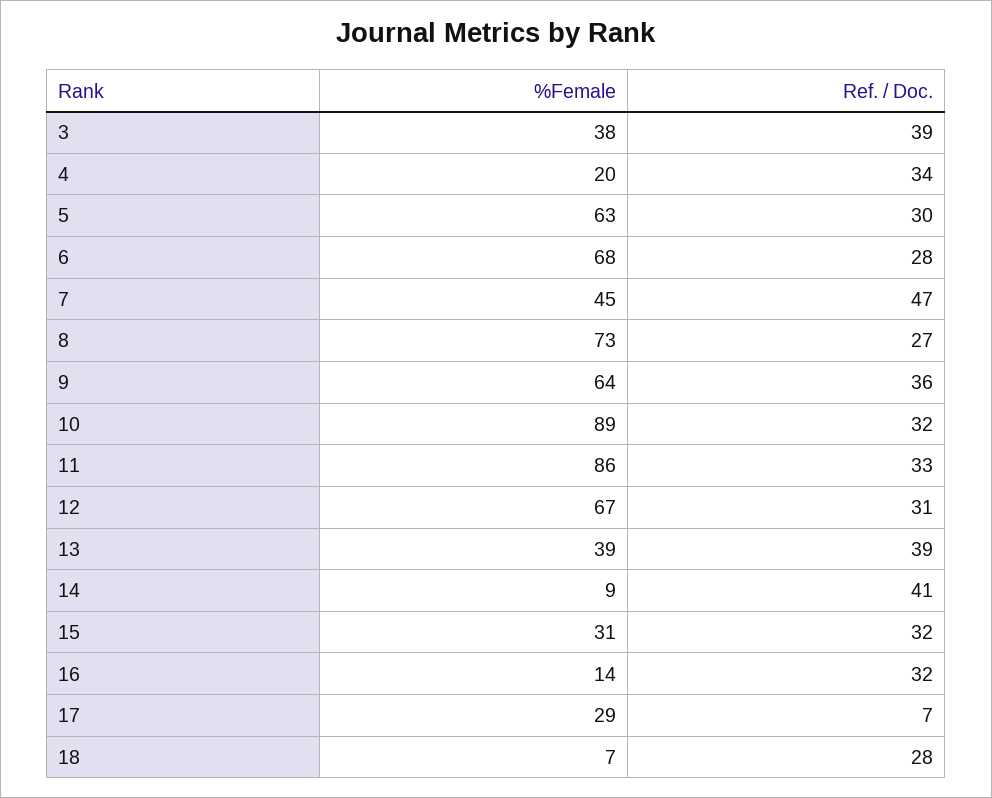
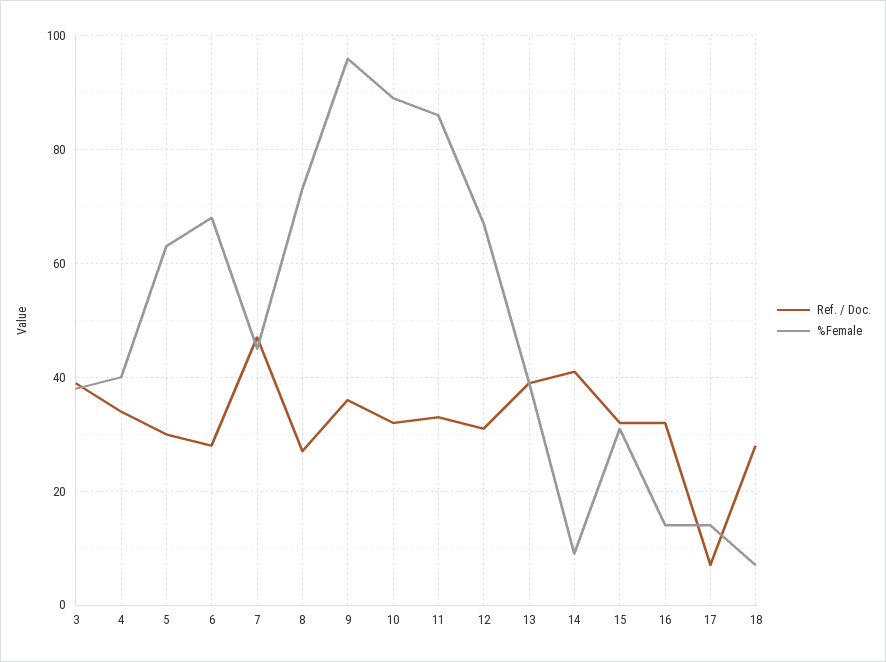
%Female, 4: 20 -> 40
%Female, 9: 64 -> 95
%Female, 17: 29 -> 15

